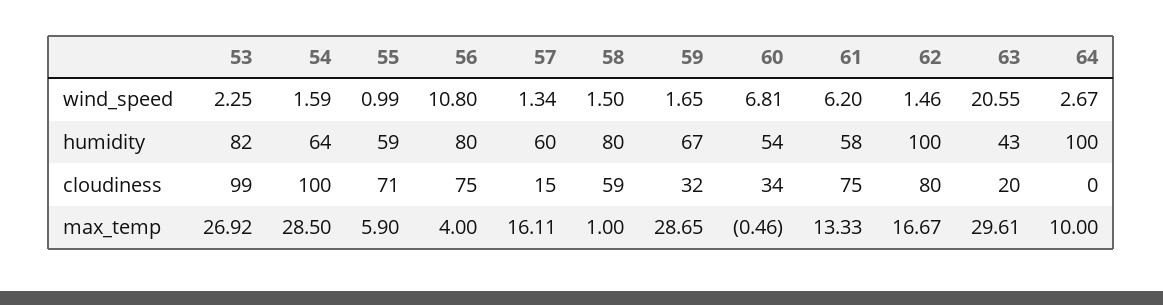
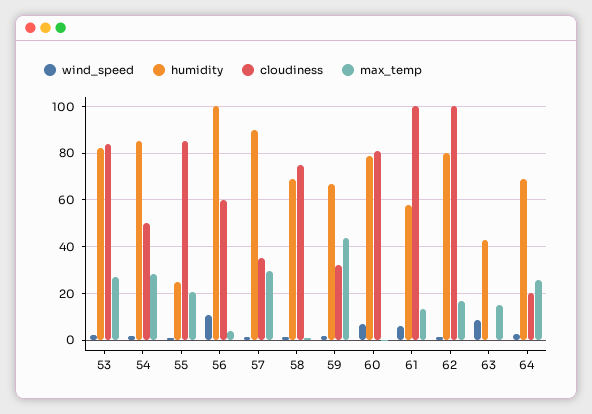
wind_speed, 63: 20.55 -> 10
humidity, 54: 64 -> 85
humidity, 55: 59 -> 25
humidity, 56: 80 -> 100
humidity, 57: 60 -> 90
humidity, 58: 80 -> 70
humidity, 60: 54 -> 80
humidity, 62: 100 -> 80
humidity, 64: 100 -> 70
cloudiness, 53: 99 -> 85
cloudiness, 54: 100 -> 50
cloudiness, 55: 71 -> 85
cloudiness, 56: 75 -> 60
cloudiness, 57: 15 -> 35
cloudiness, 58: 59 -> 75
cloudiness, 60: 34 -> 80
cloudiness, 61: 75 -> 100
cloudiness, 62: 80 -> 100
cloudiness, 63: 20 -> 0
cloudiness, 64: 0 -> 20
max_temp, 55: 5.9 -> 20
max_temp, 57: 16.11 -> 30
max_temp, 59: 28.65 -> 45
max_temp, 63: 29.61 -> 15
max_temp, 64: 10 -> 25

